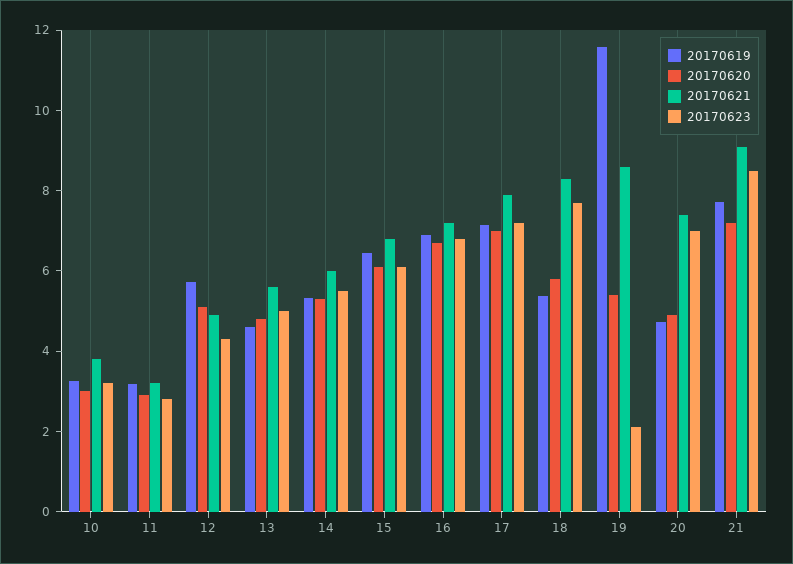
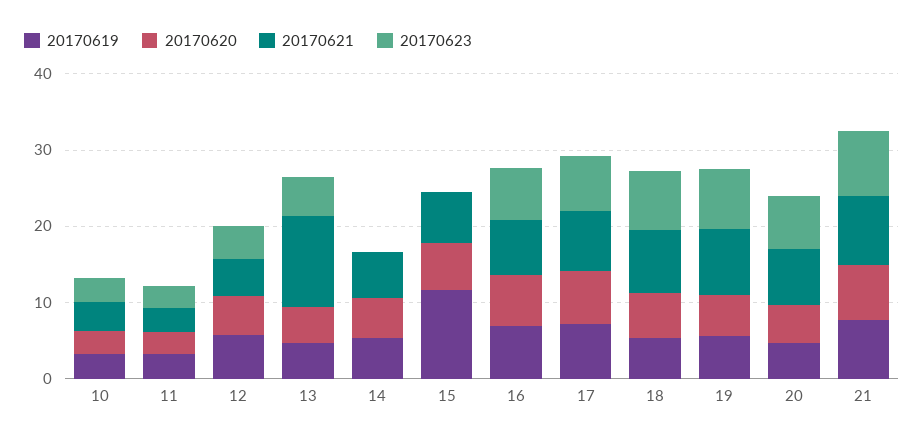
20170621, 13: 5.5 -> 12
20170623, 14: 5.5 -> 0
20170619, 15: 6.5 -> 12
20170623, 15: 6 -> 0
20170619, 19: 11.5 -> 6
20170623, 19: 2 -> 8

